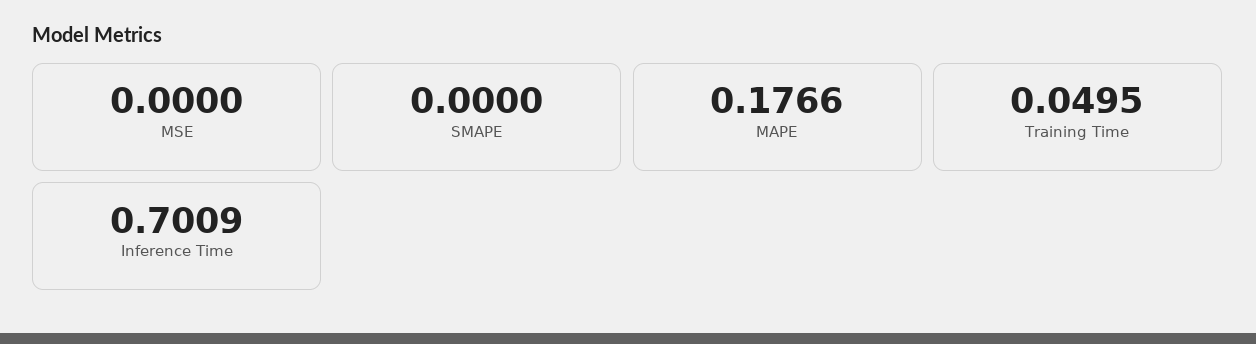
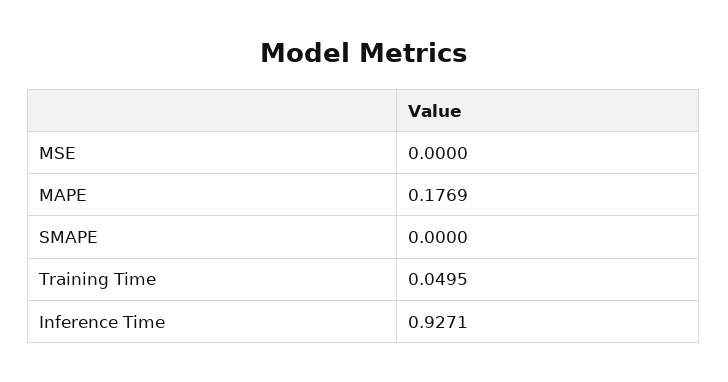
MAPE: 0.1766 -> 0.1769
Inference Time: 0.7009 -> 0.9271

